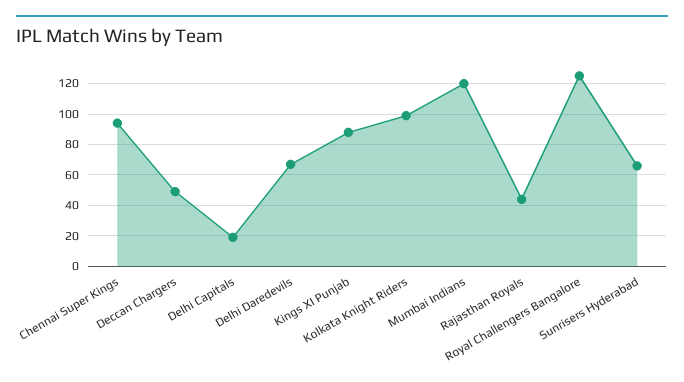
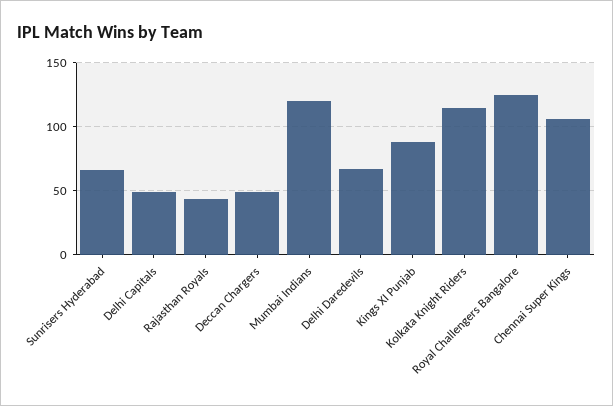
Chennai Super Kings: 95 -> 105
Delhi Capitals: 20 -> 50
Kolkata Knight Riders: 100 -> 115

